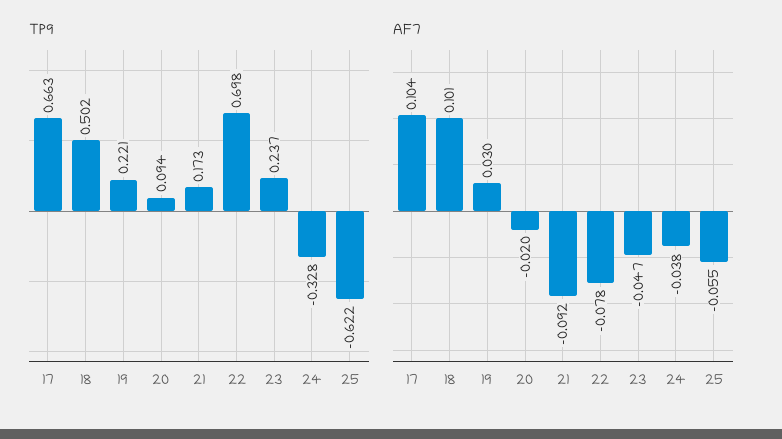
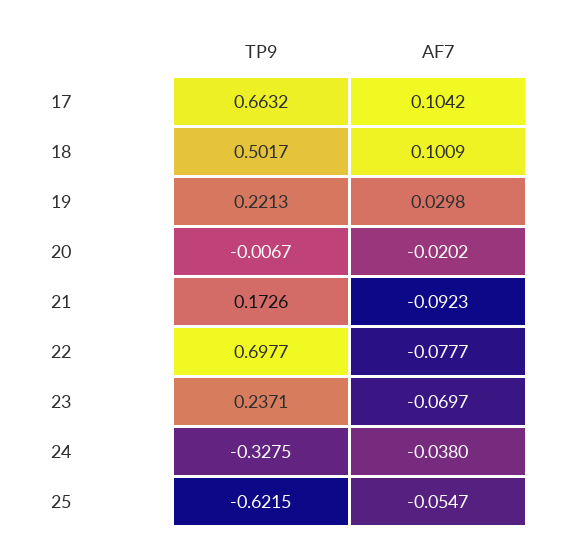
TP9, 20: 0.094 -> -0.0067
AF7, 23: -0.047 -> -0.0697

